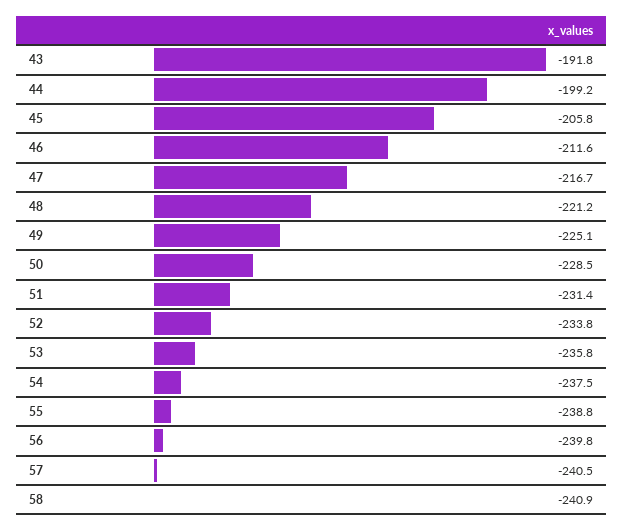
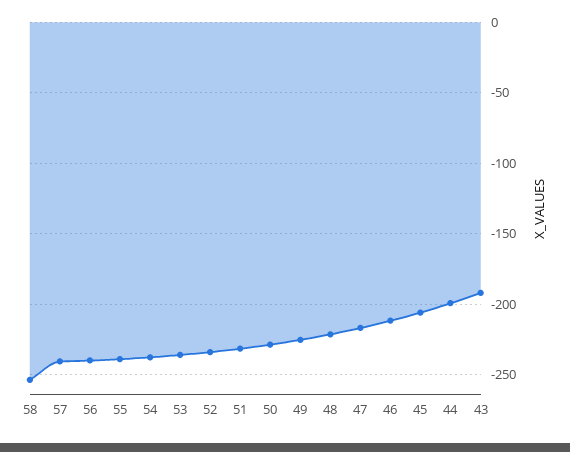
58: -240.9 -> -255

